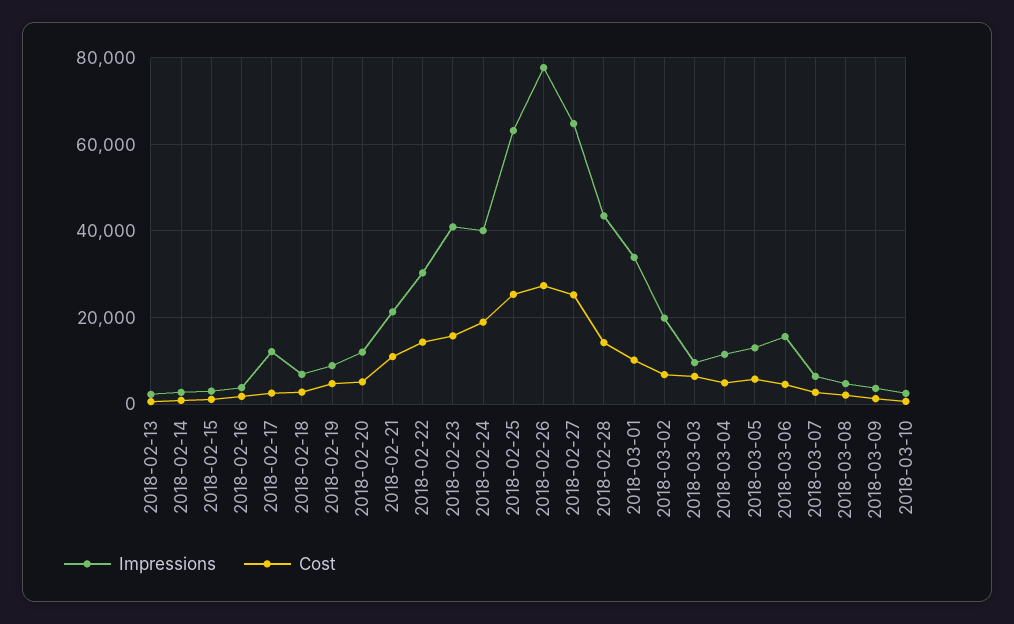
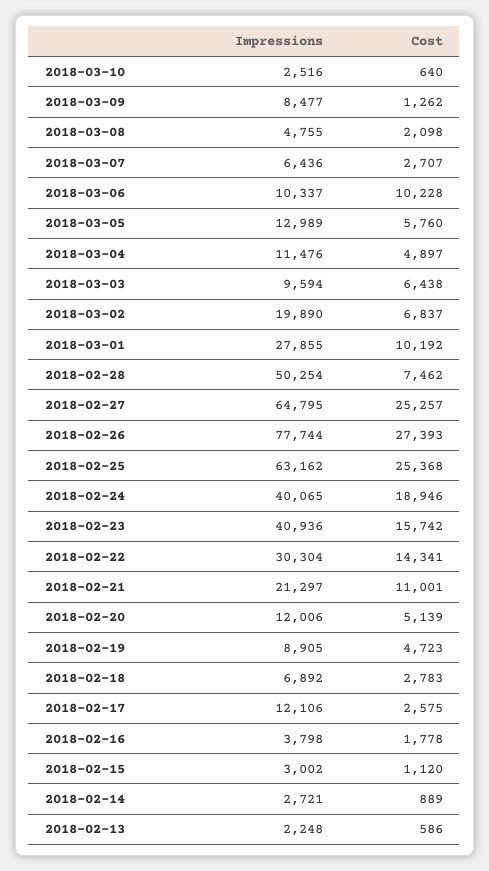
Impressions, 2018-02-28: 44000 -> 50254
Cost, 2018-02-28: 14000 -> 7462
Impressions, 2018-03-01: 34000 -> 27855
Impressions, 2018-03-06: 16000 -> 10337
Cost, 2018-03-06: 4000 -> 10228
Impressions, 2018-03-09: 4000 -> 8477

